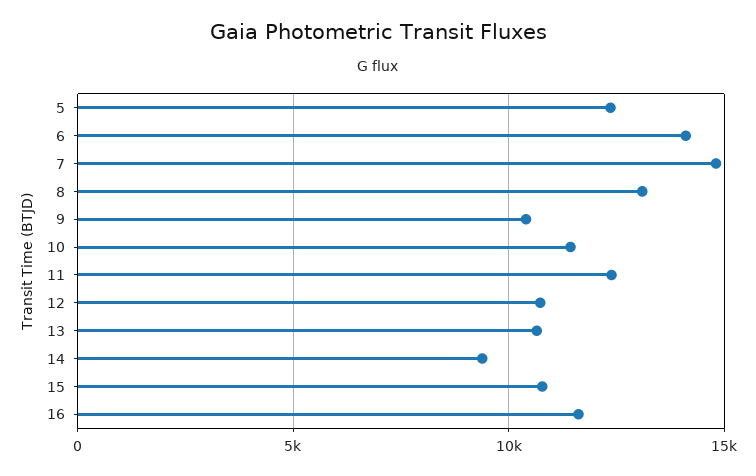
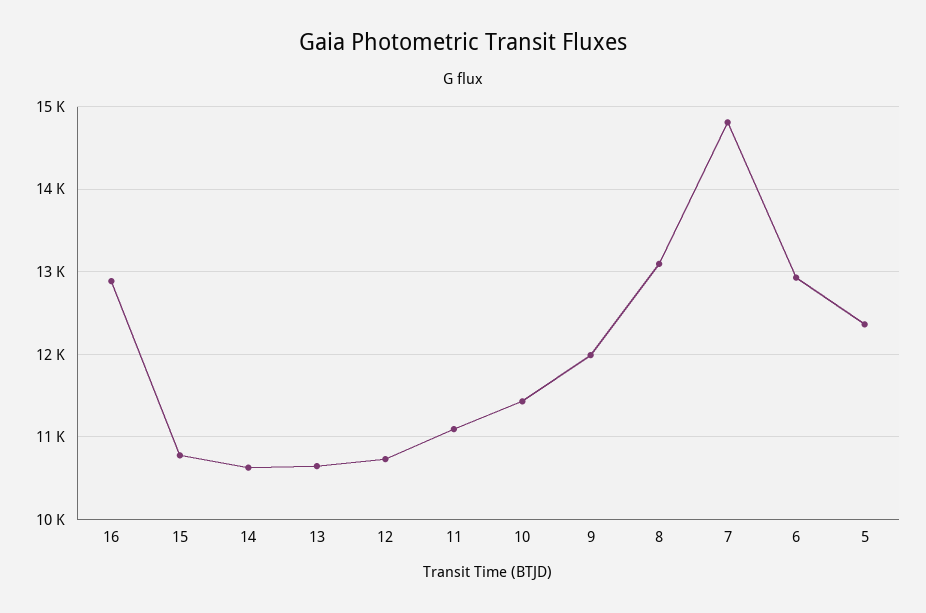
6: 14000 -> 12900
9: 10500 -> 12000
11: 12500 -> 11100
14: 9500 -> 10600
16: 11500 -> 12900

